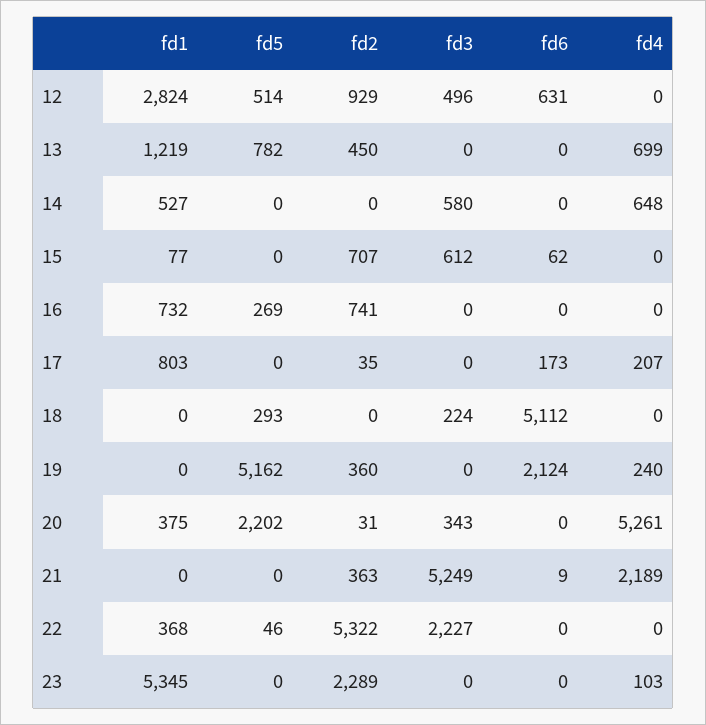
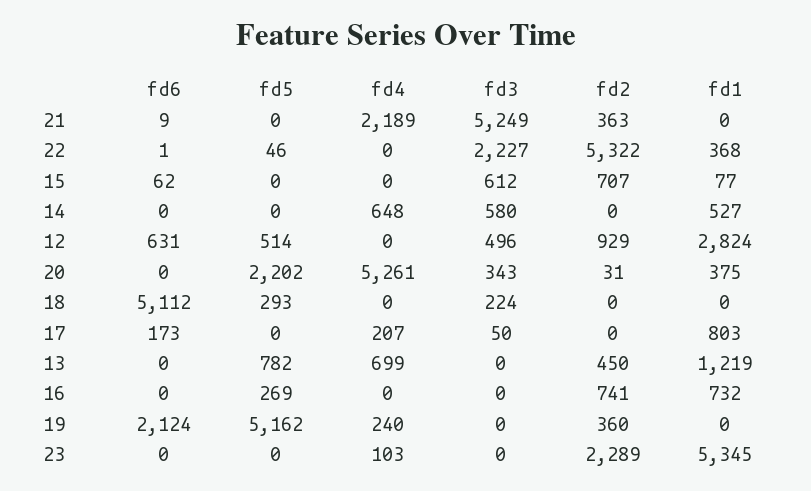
fd2, 17: 35 -> 0
fd3, 17: 0 -> 50
fd6, 22: 0 -> 1

